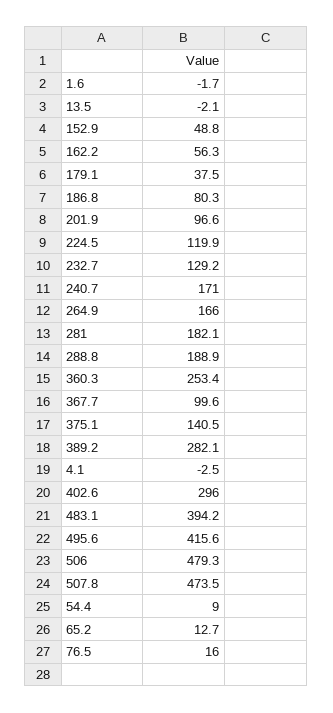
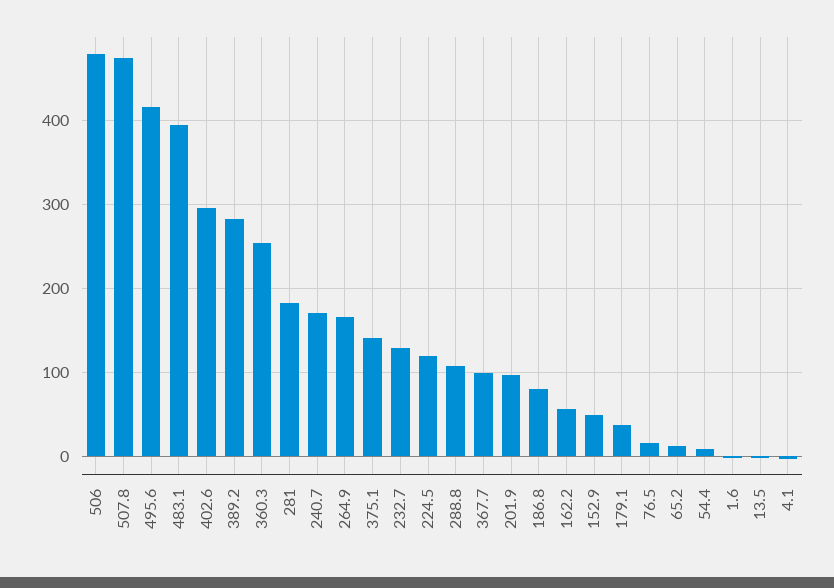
288.8: 188.9 -> 110

